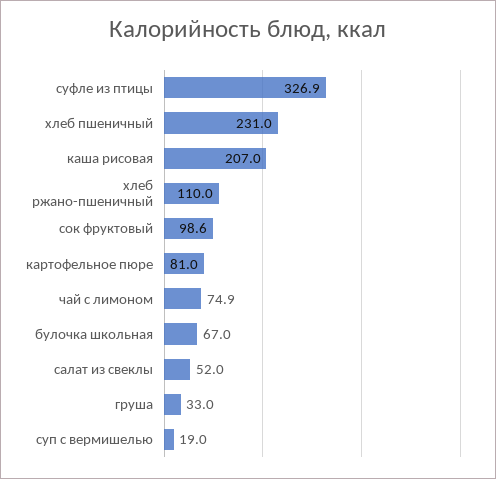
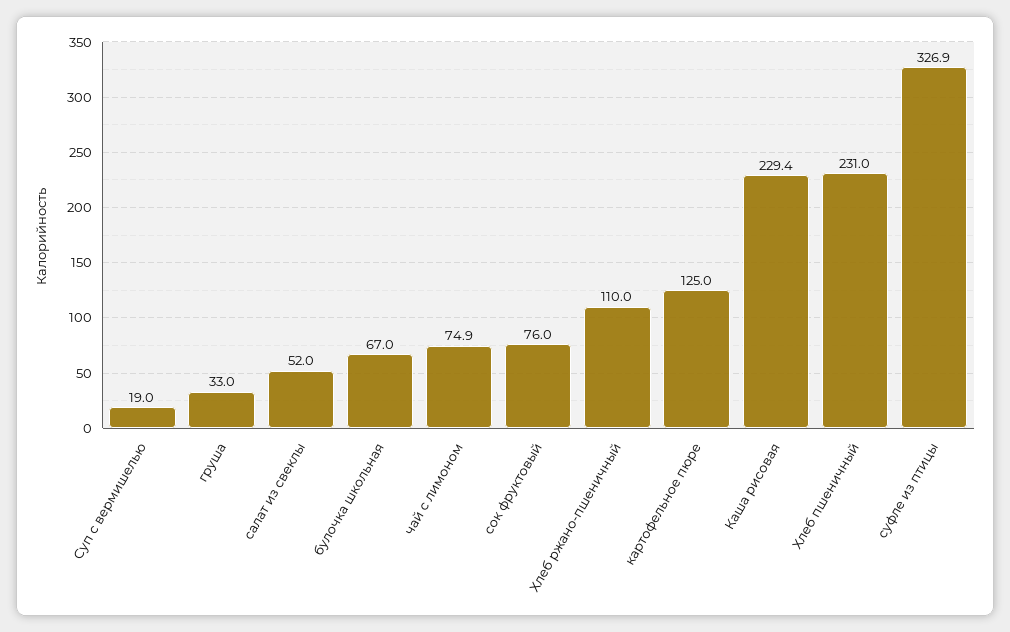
каша рисовая: 207 -> 229.4
сок фруктовый: 98.6 -> 76
картофельное пюре: 81 -> 125

